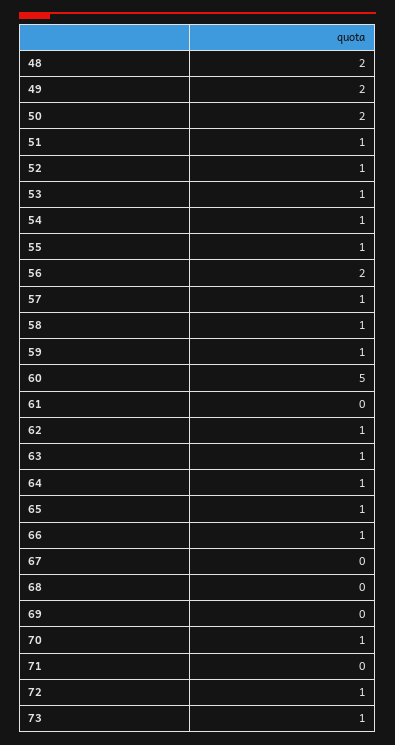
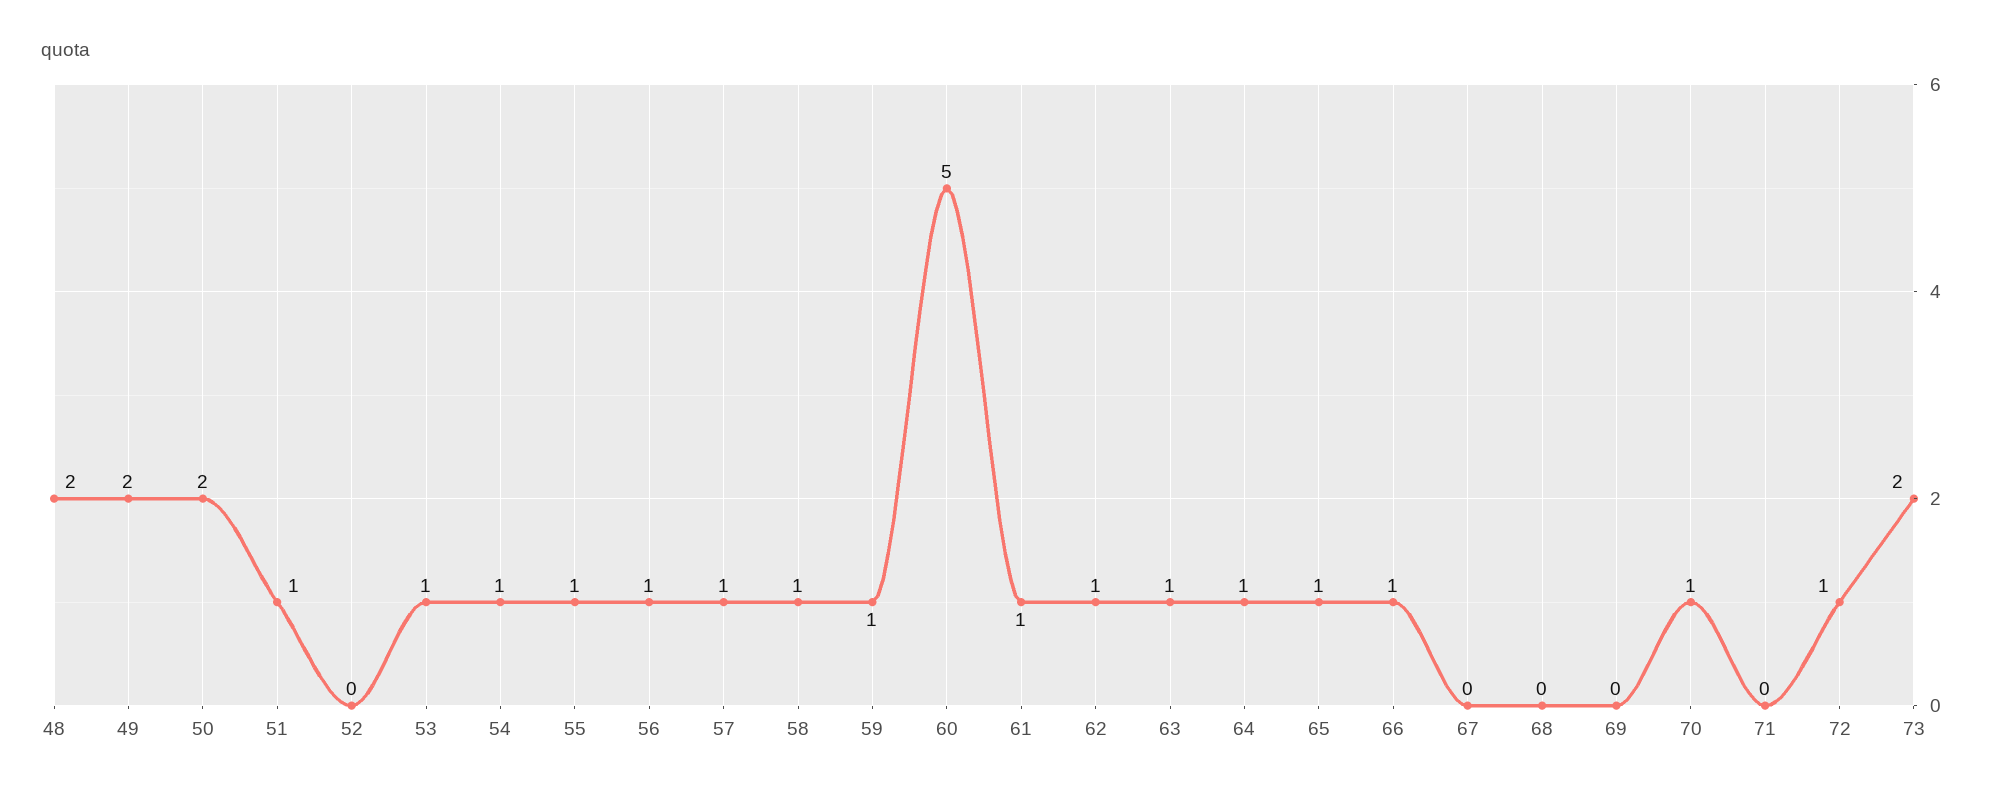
52: 1 -> 0
56: 2 -> 1
61: 0 -> 1
73: 1 -> 2

